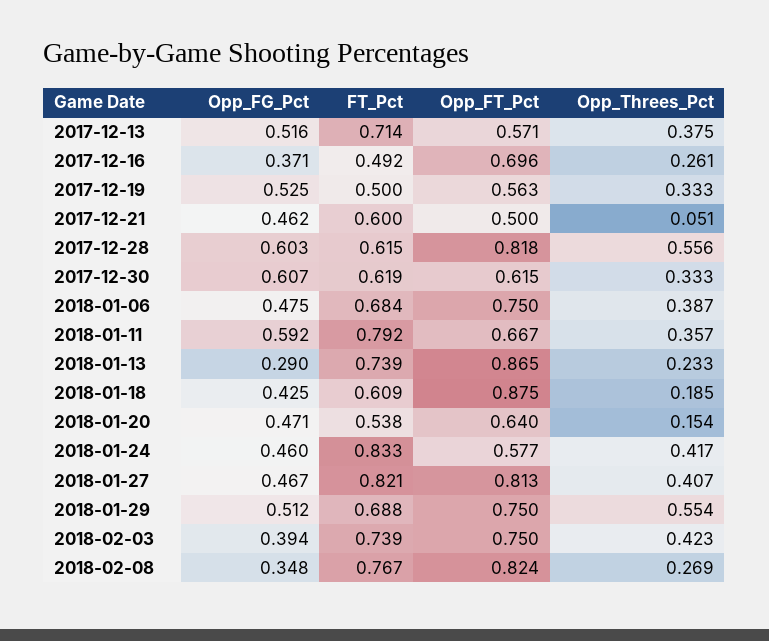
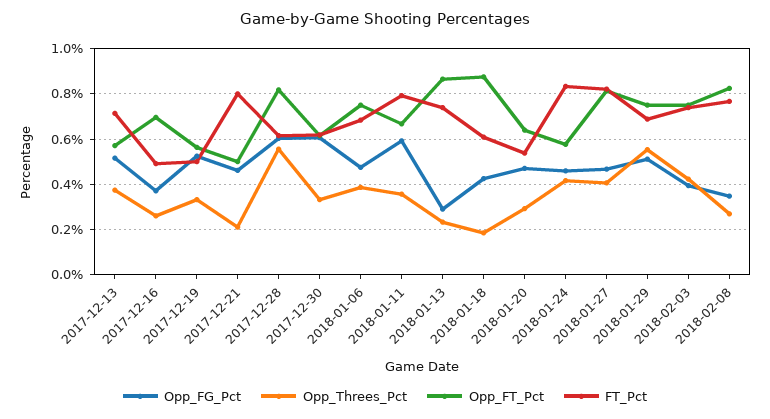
FT_Pct, 2017-12-21: 0.6 -> 0.8
Opp_Threes_Pct, 2017-12-21: 0.051 -> 0.2
Opp_Threes_Pct, 2018-01-20: 0.154 -> 0.3

